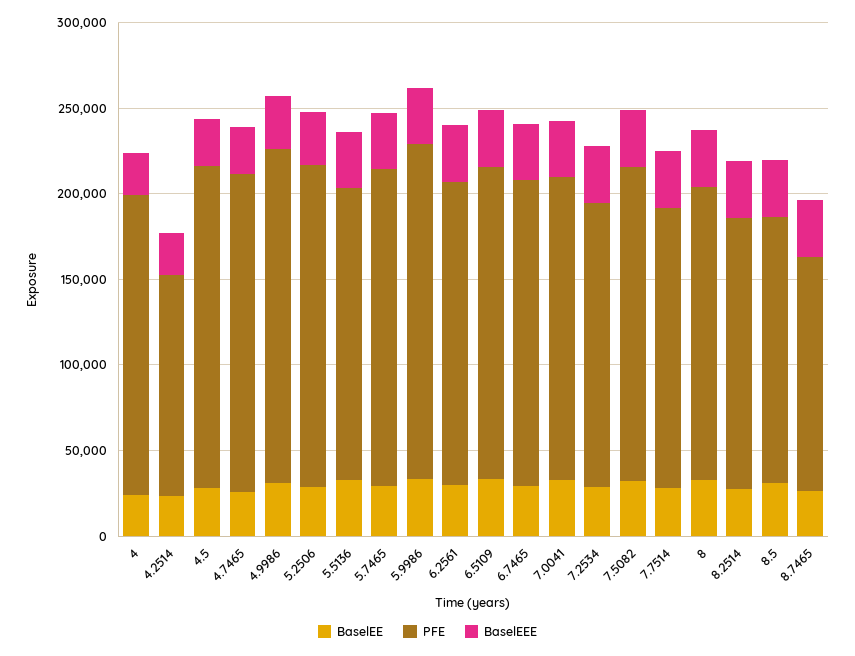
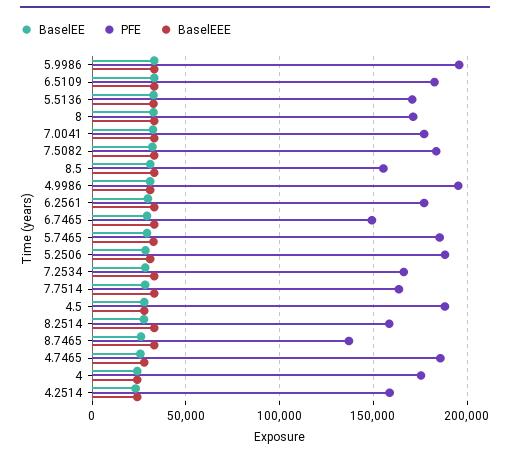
PFE, 4.2514: 130000 -> 160000
PFE, 6.7465: 180000 -> 150000

